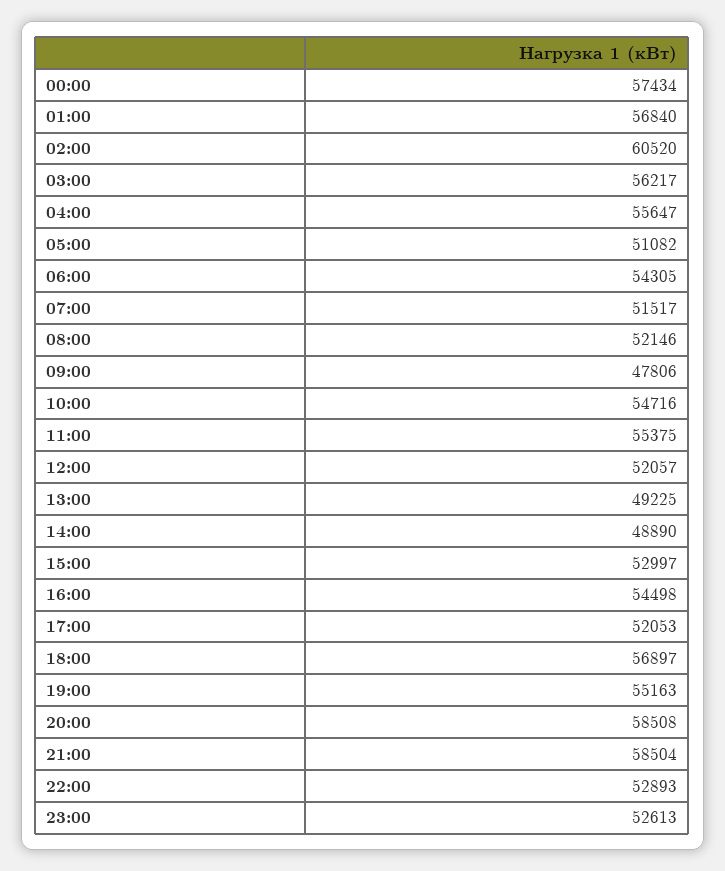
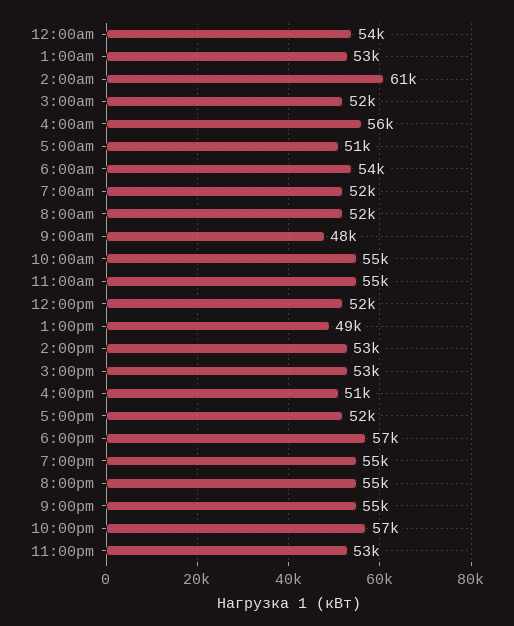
00:00: 57434 -> 54000
01:00: 56840 -> 53000
03:00: 56217 -> 52000
14:00: 48890 -> 53000
16:00: 54498 -> 51000
20:00: 58508 -> 55000
21:00: 58504 -> 55000
22:00: 52893 -> 57000

